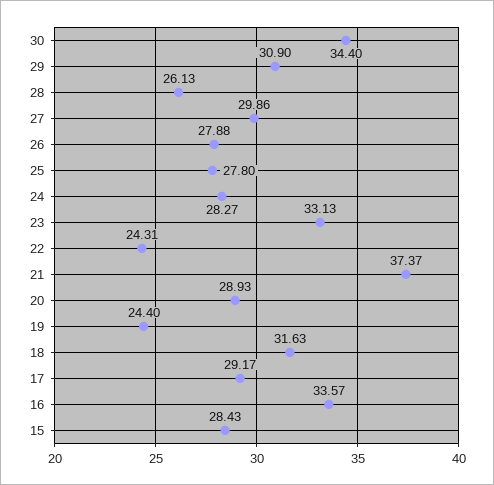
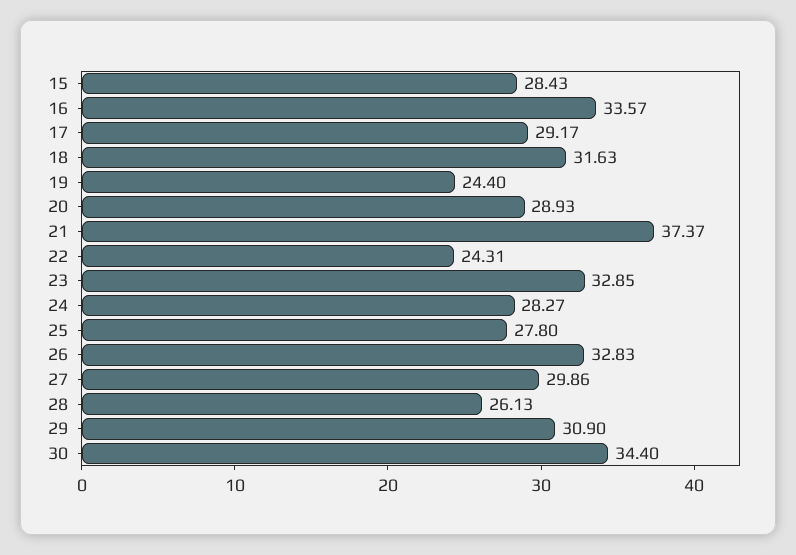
26: 27.88 -> 32.83
23: 33.13 -> 32.85

